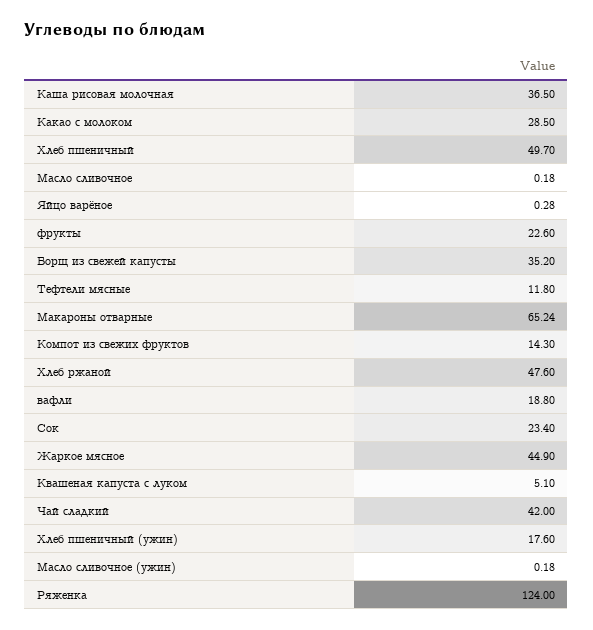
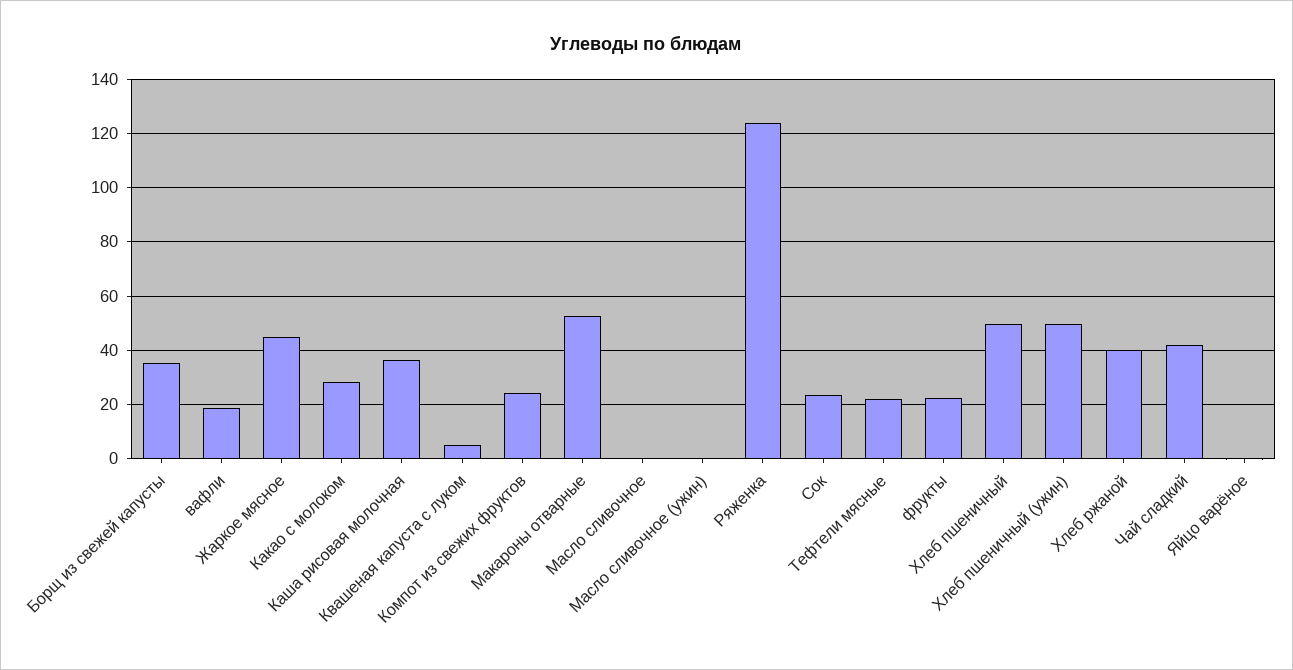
Тефтели мясные: 11.8 -> 22.5
Макароны отварные: 65.24 -> 52.5
Компот из свежих фруктов: 14.3 -> 25
Хлеб ржаной: 47.6 -> 40
Хлеб пшеничный (ужин): 17.6 -> 50

